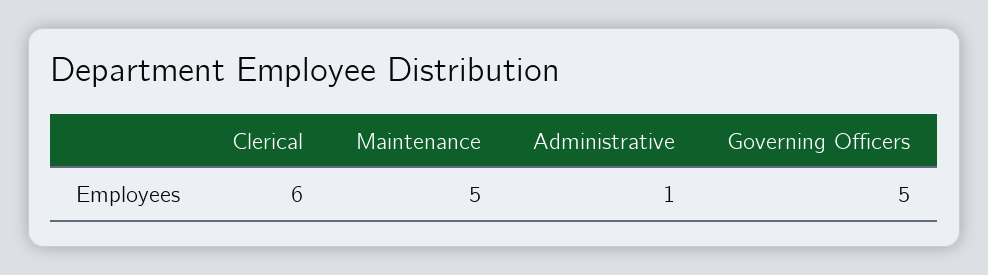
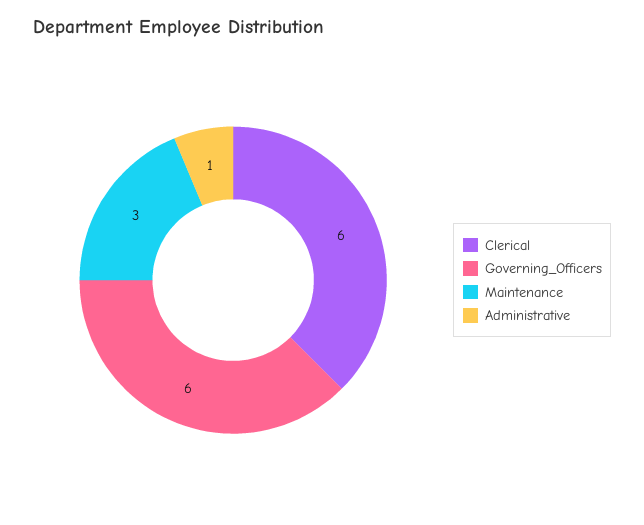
Maintenance: 5 -> 3
Governing Officers: 5 -> 6

